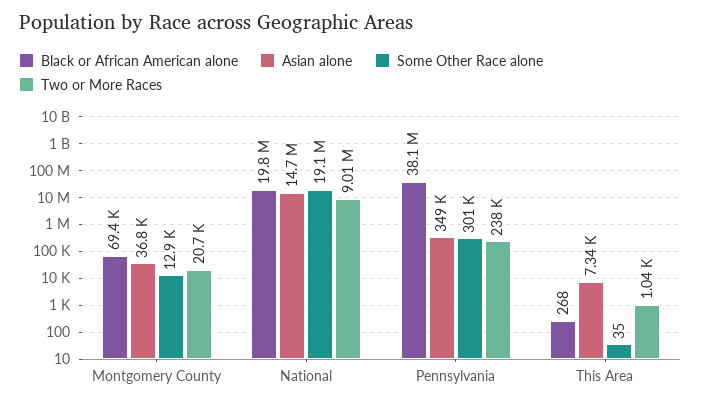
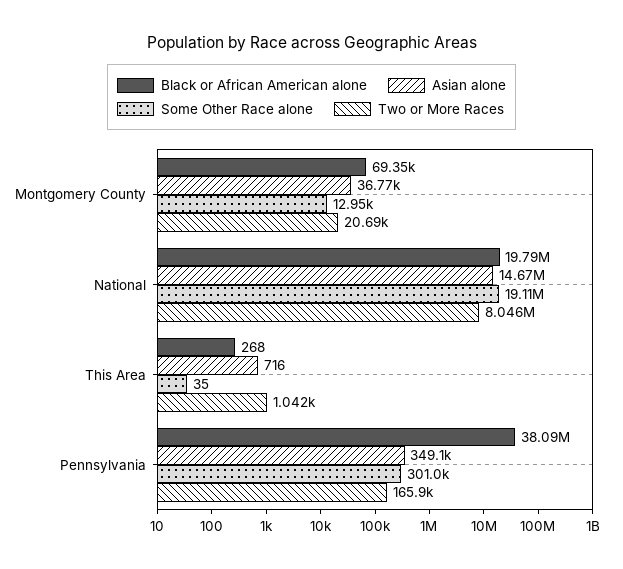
Two or More Races, National: 9010000 -> 8046000
Two or More Races, Pennsylvania: 238000 -> 165900
Asian alone, This Area: 7340 -> 716

